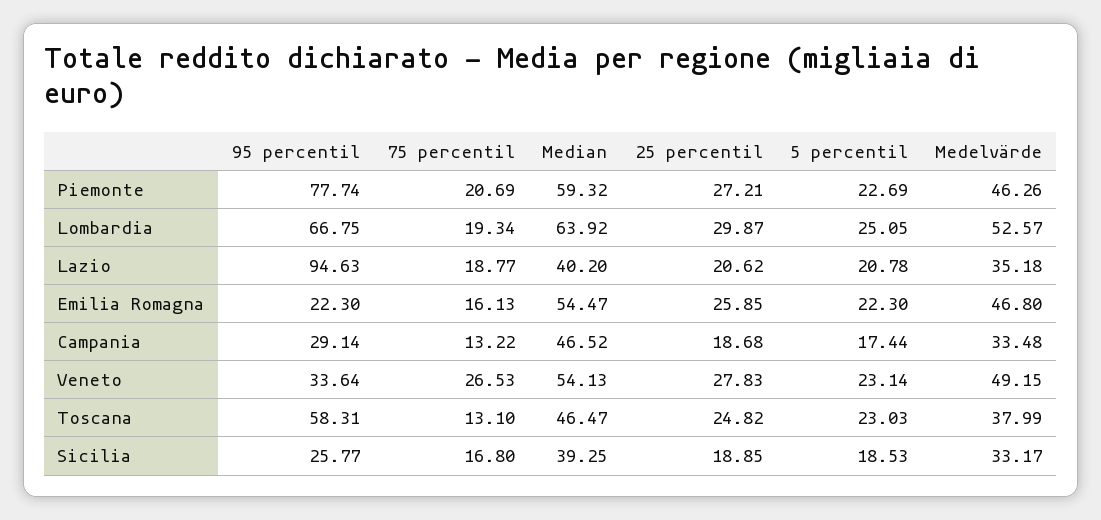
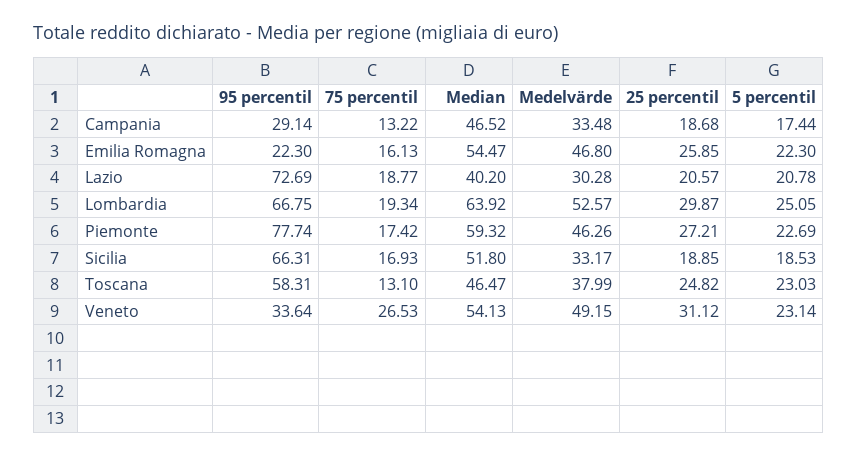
75 percentil, Piemonte: 20.69 -> 17.42
95 percentil, Lazio: 94.63 -> 72.69
25 percentil, Lazio: 20.62 -> 20.57
Medelvärde, Lazio: 35.18 -> 30.28
25 percentil, Veneto: 27.83 -> 31.12
95 percentil, Sicilia: 25.77 -> 66.31
75 percentil, Sicilia: 16.8 -> 16.93
Median, Sicilia: 39.25 -> 51.8

